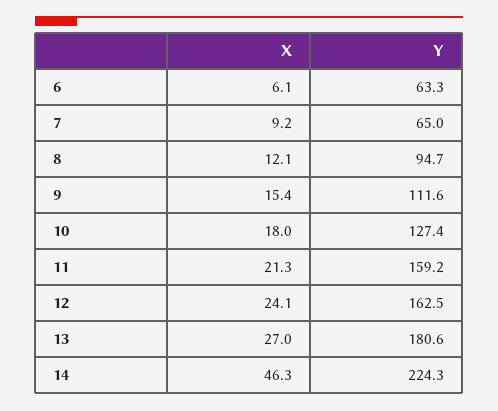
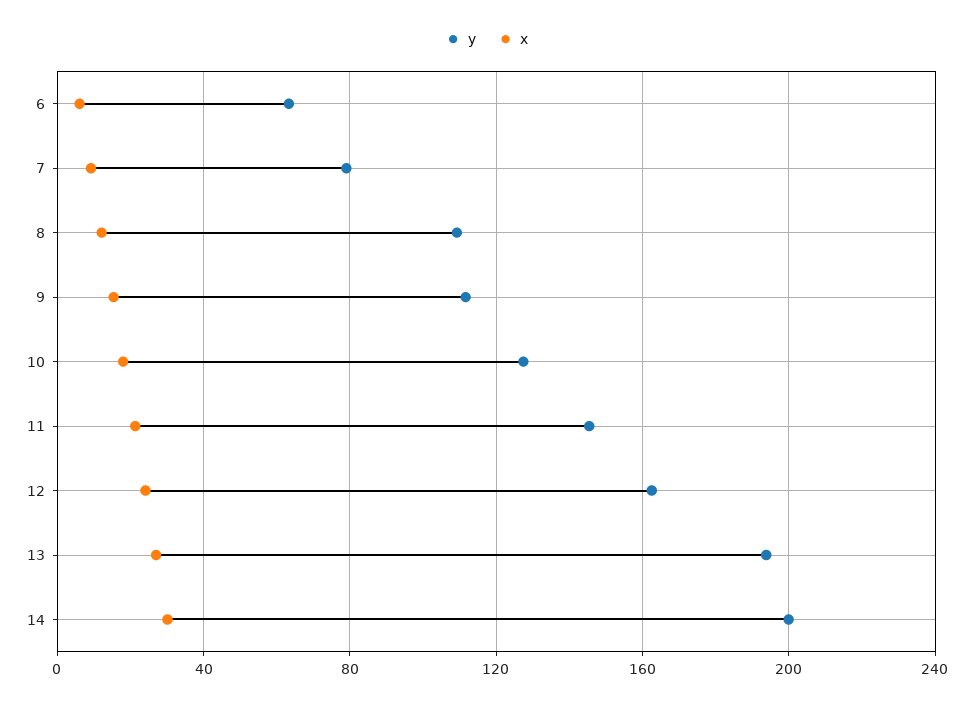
Y, 7: 65 -> 80
Y, 8: 94.7 -> 110
Y, 11: 159.2 -> 145
Y, 13: 180.6 -> 195
X, 14: 46.3 -> 30
Y, 14: 224.3 -> 200

